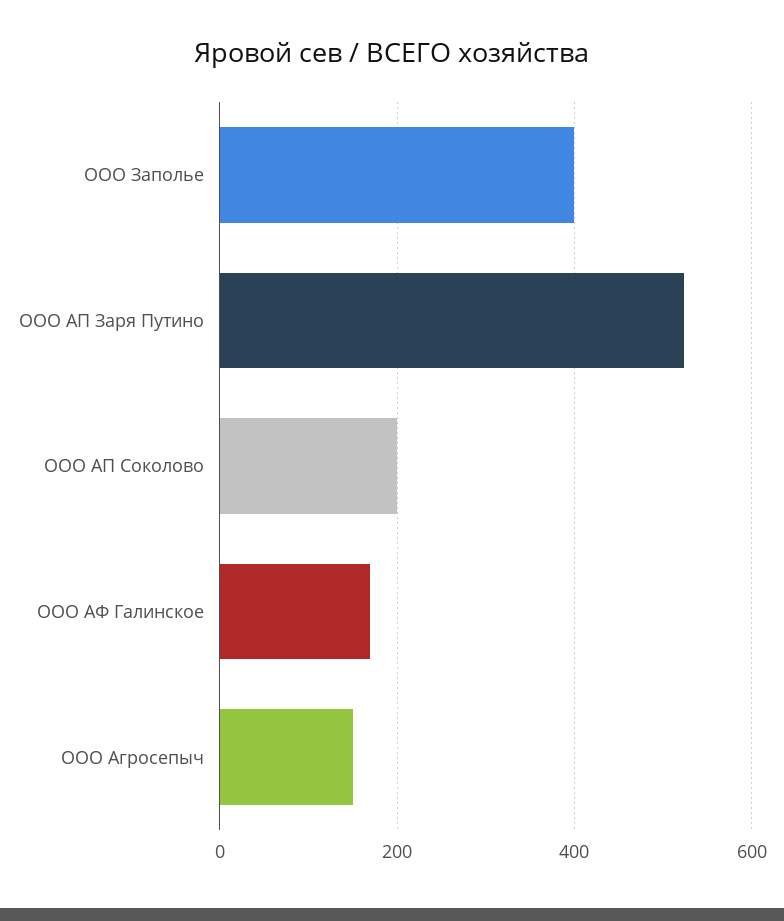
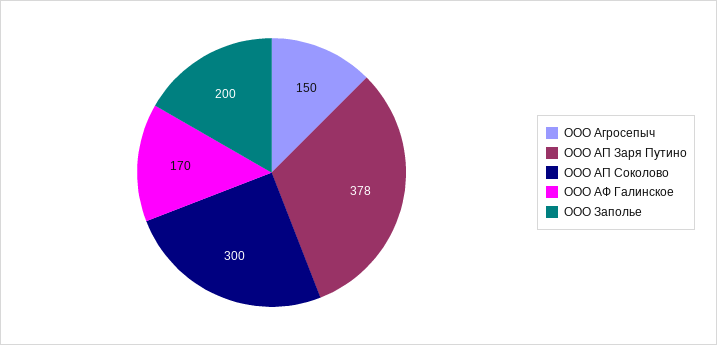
ООО Заполье: 400 -> 200
ООО АП Заря Путино: 520 -> 378
ООО АП Соколово: 200 -> 300

